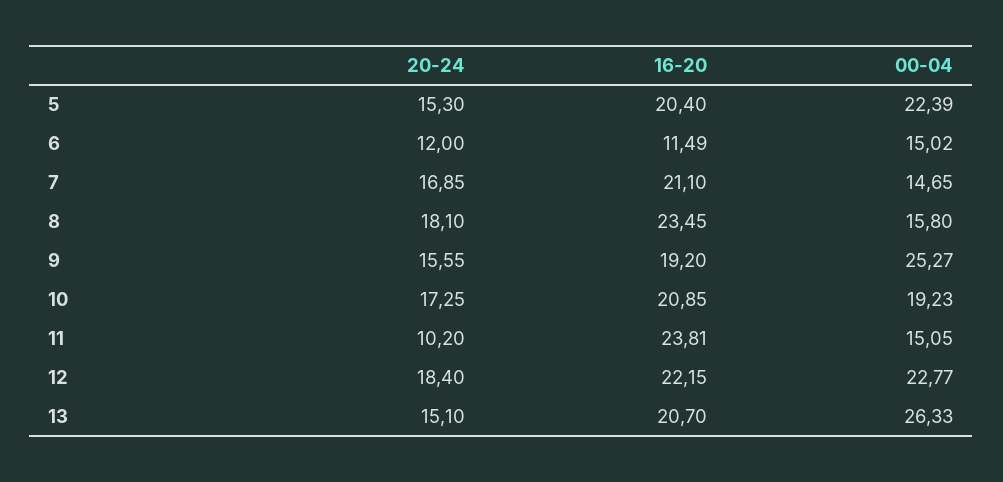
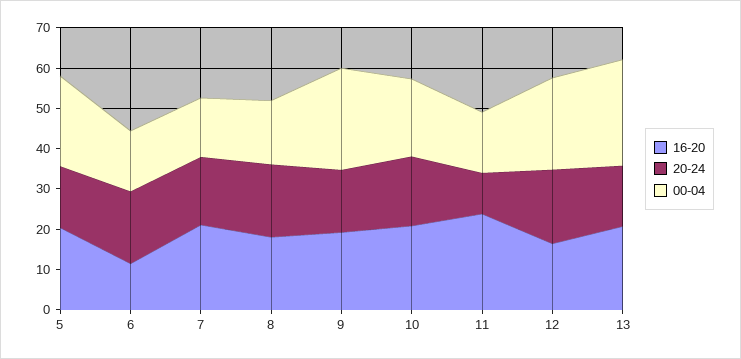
20-24, 6: 12 -> 18
16-20, 8: 23.45 -> 18
16-20, 12: 22.15 -> 16

